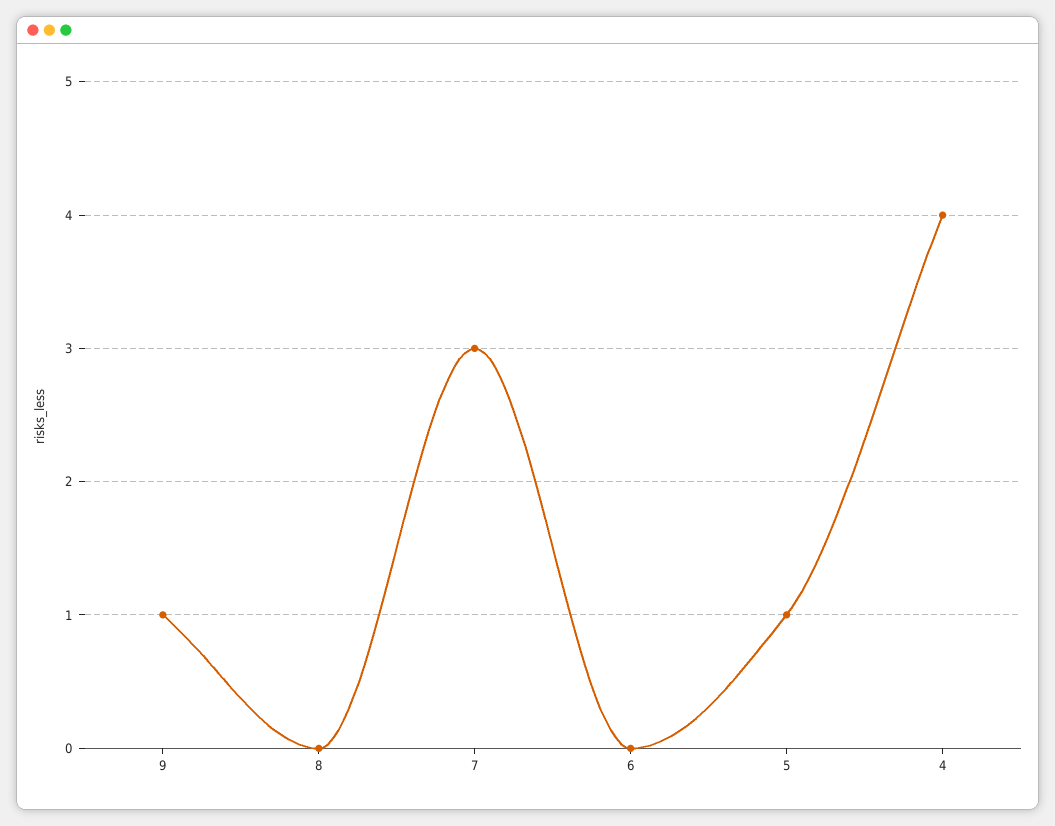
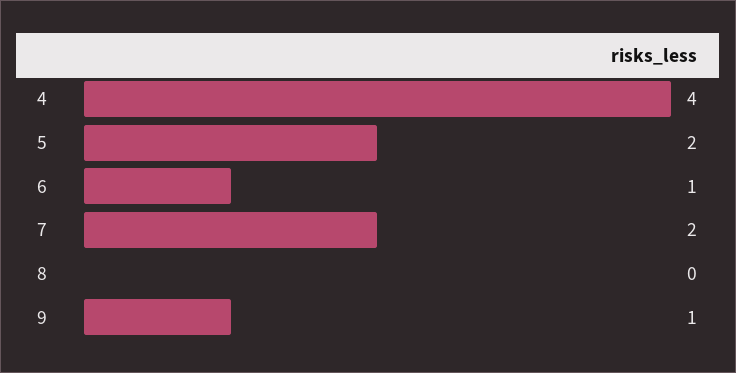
7: 3 -> 2
6: 0 -> 1
5: 1 -> 2

